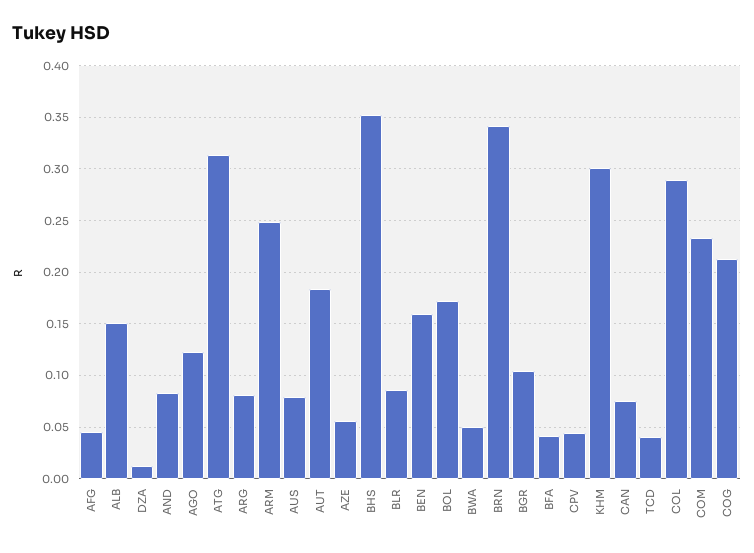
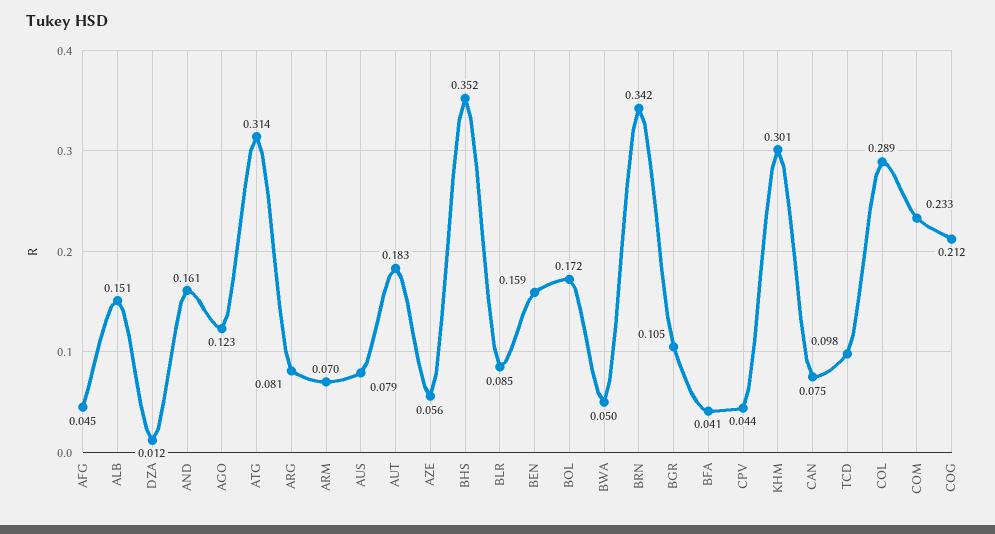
AND: 0.08 -> 0.161
ARM: 0.25 -> 0.07
TCD: 0.04 -> 0.098

